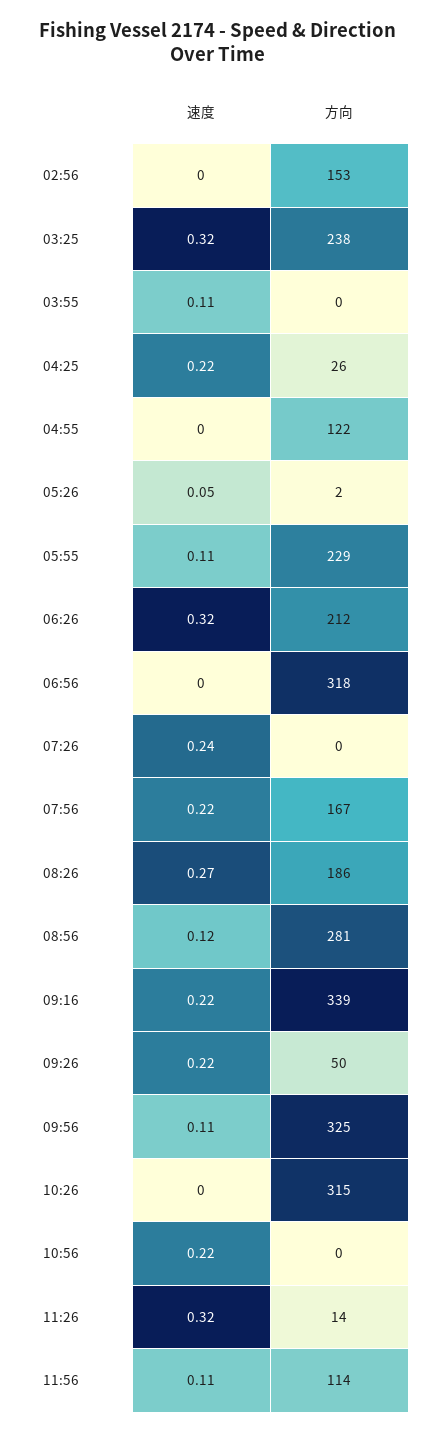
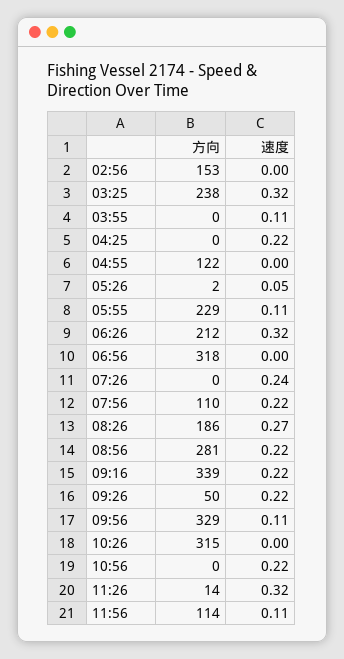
方向, 04:25: 26 -> 0
方向, 07:56: 167 -> 110
速度, 08:56: 0.12 -> 0.22
方向, 09:56: 325 -> 329

